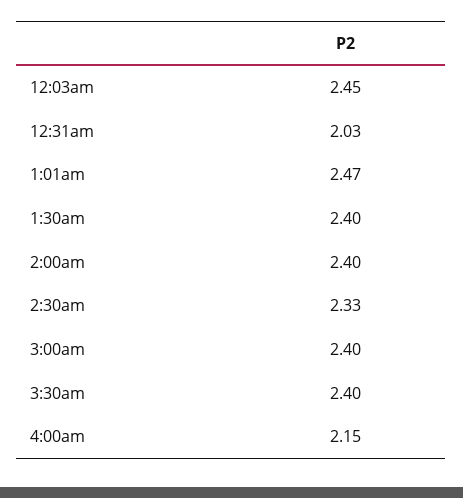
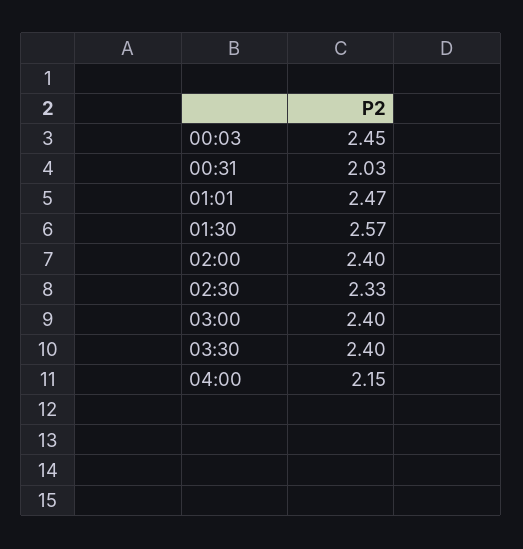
1:30am: 2.4 -> 2.57

